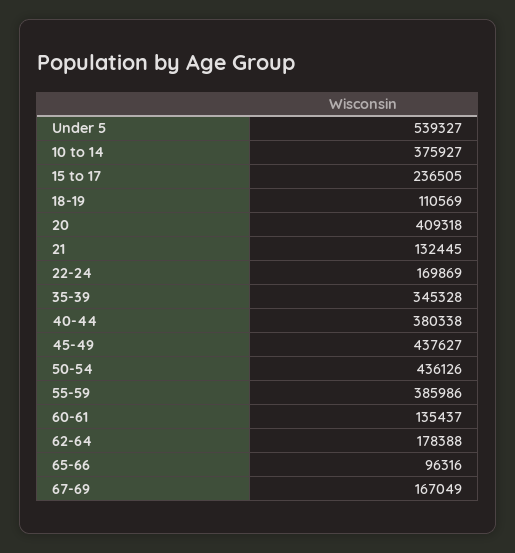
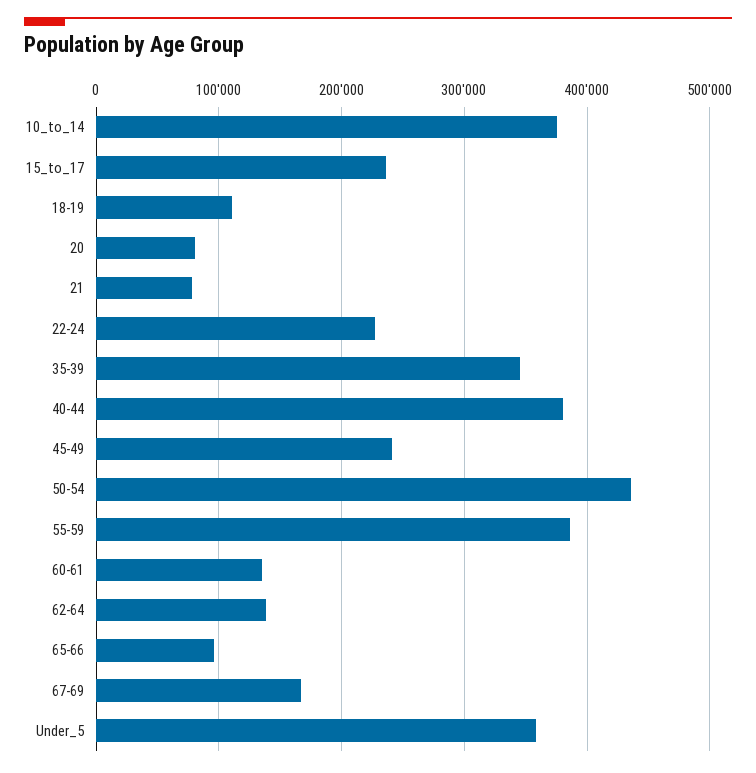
Under 5: 539327 -> 360000
20: 409318 -> 80000
21: 132445 -> 80000
22-24: 169869 -> 230000
45-49: 437627 -> 240000
62-64: 178388 -> 140000

